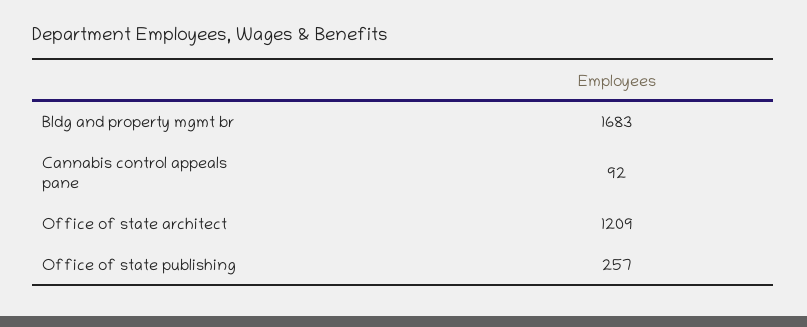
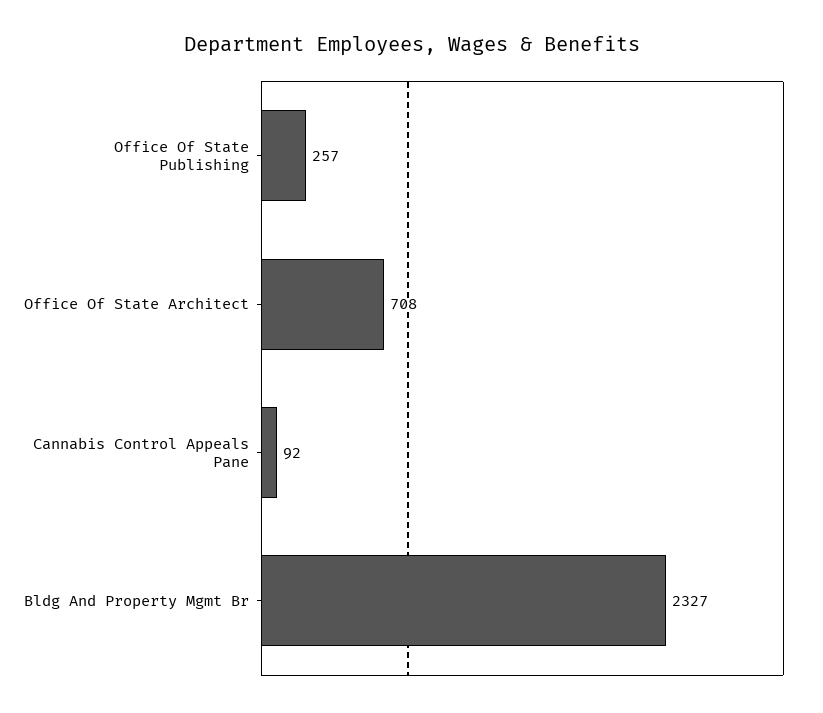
Bldg and property mgmt br: 1683 -> 2327
Office of state architect: 1209 -> 708

